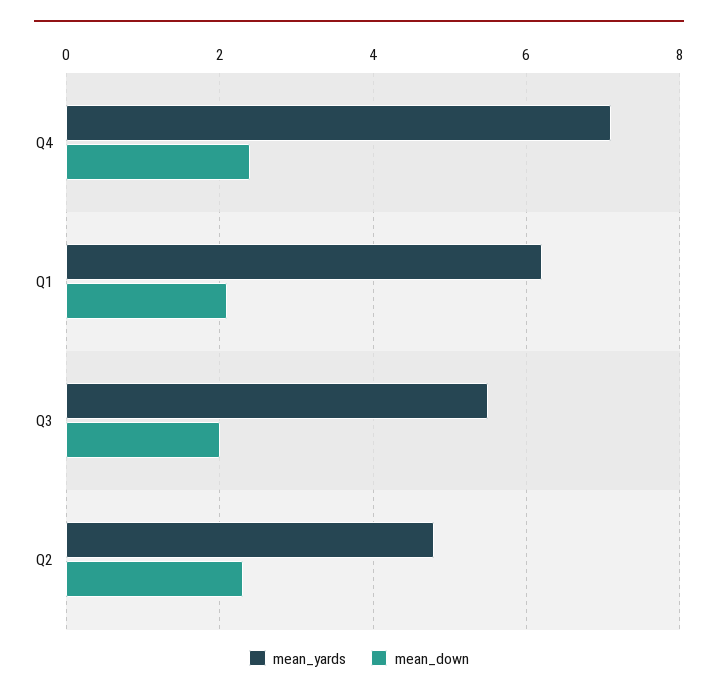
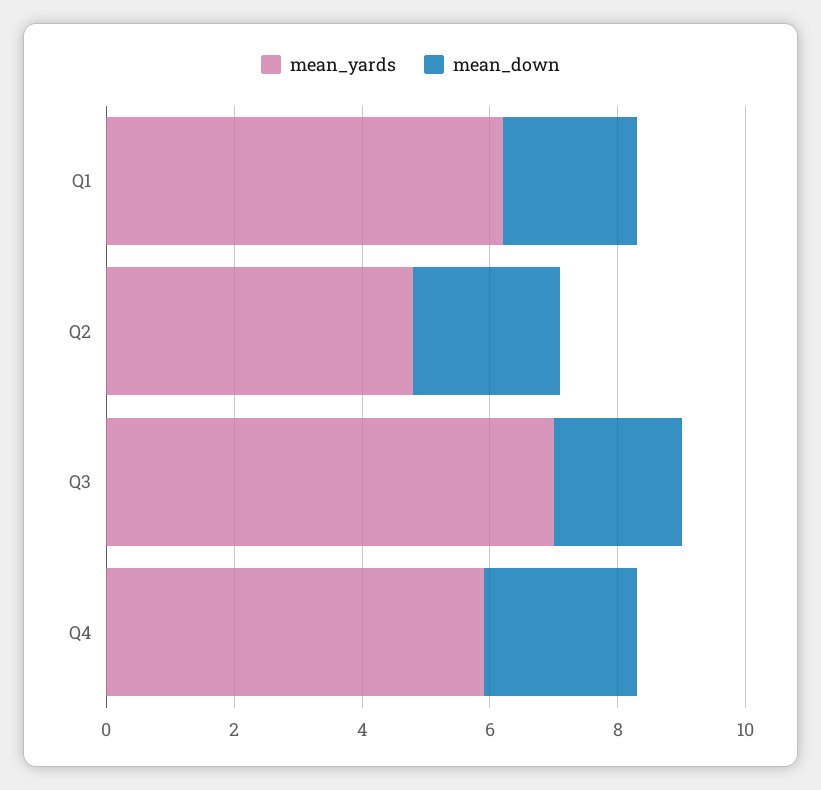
mean_yards, Q4: 7 -> 6
mean_yards, Q3: 5.5 -> 7

